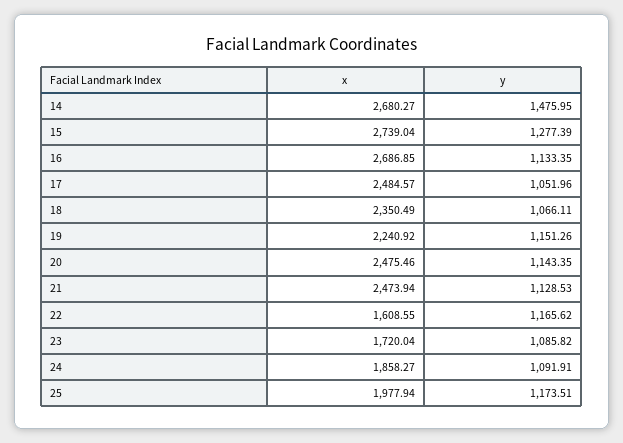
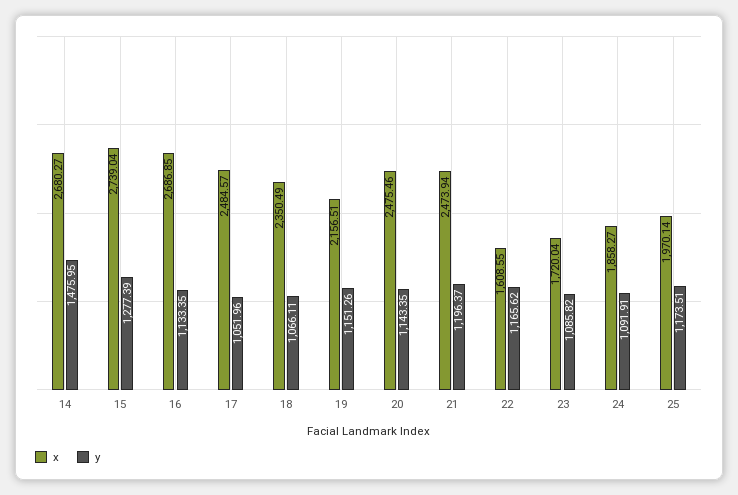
x, 19: 2240.92 -> 2156.51
y, 21: 1128.53 -> 1196.37
x, 25: 1977.94 -> 1970.14

